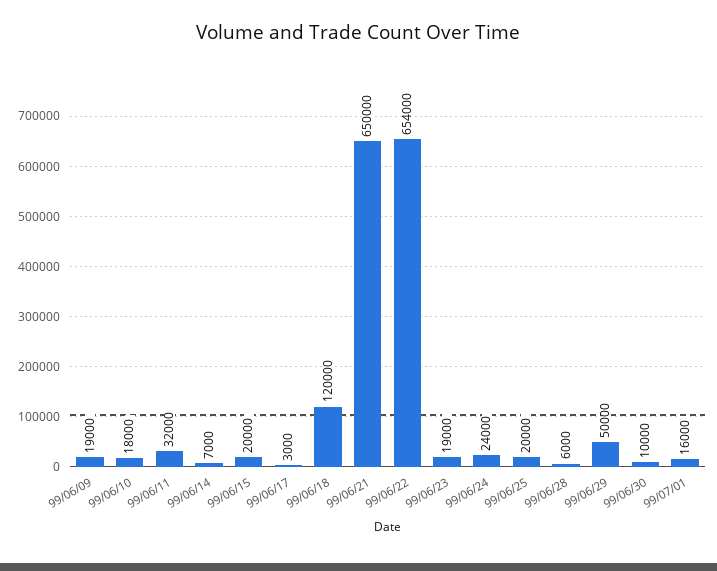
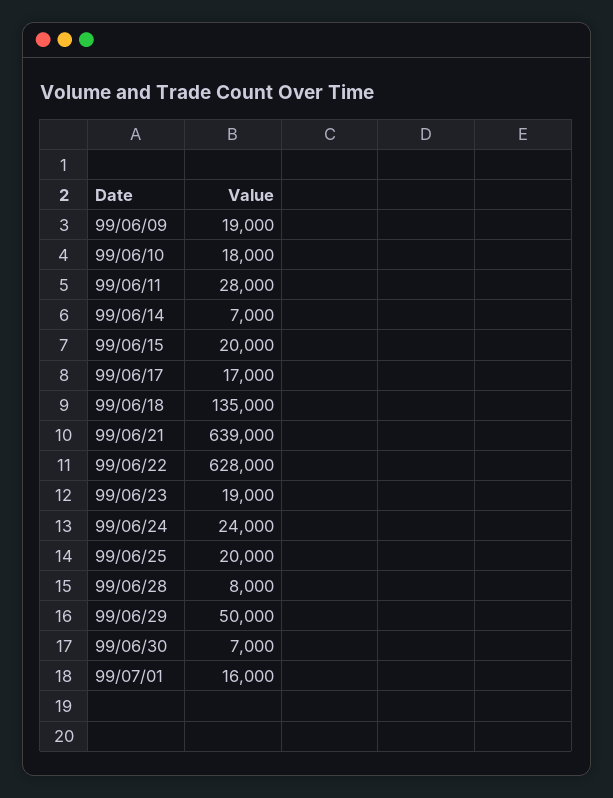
99/06/11: 32000 -> 28000
99/06/17: 3000 -> 17000
99/06/18: 120000 -> 135000
99/06/21: 650000 -> 639000
99/06/22: 654000 -> 628000
99/06/28: 6000 -> 8000
99/06/30: 10000 -> 7000

